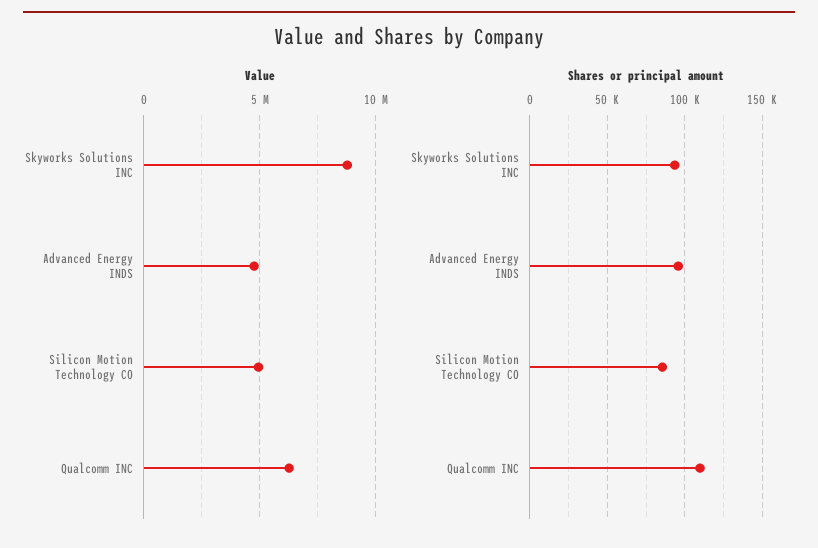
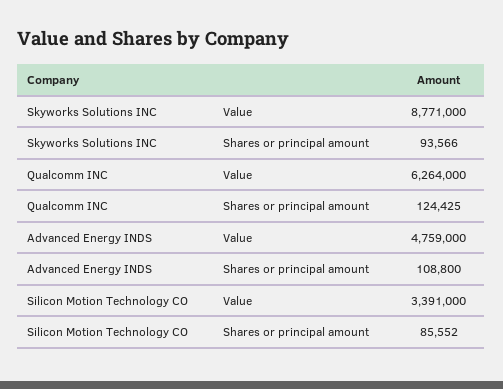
Value, Silicon Motion Technology CO: 5000000 -> 3391000
Shares or principal amount, Advanced Energy INDS: 95000 -> 108800
Shares or principal amount, Qualcomm INC: 110000 -> 124425

